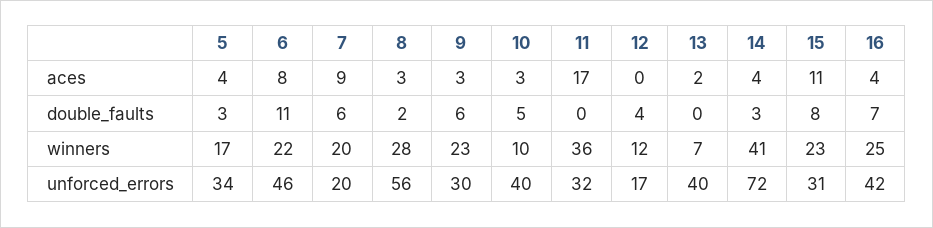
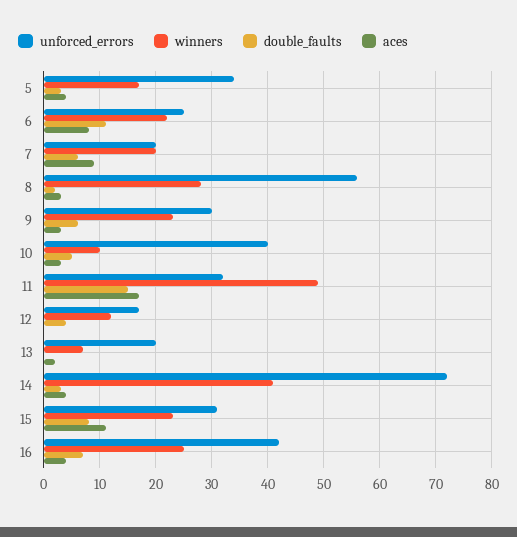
double_faults, 11: 0 -> 15
winners, 11: 36 -> 50
unforced_errors, 6: 46 -> 25
unforced_errors, 13: 40 -> 20

